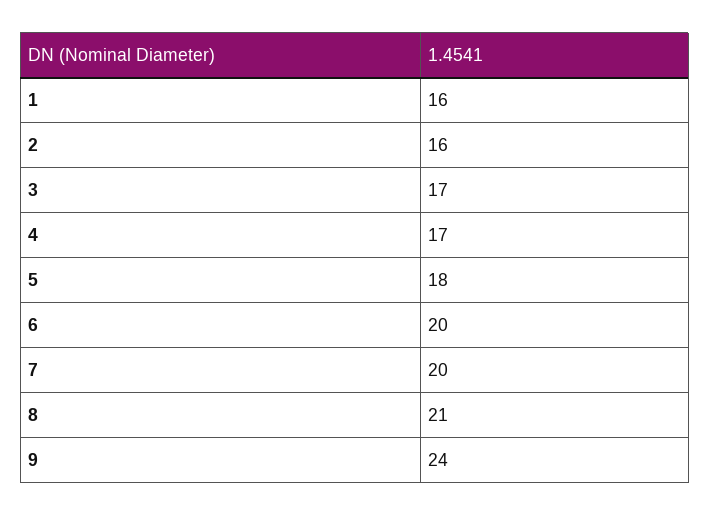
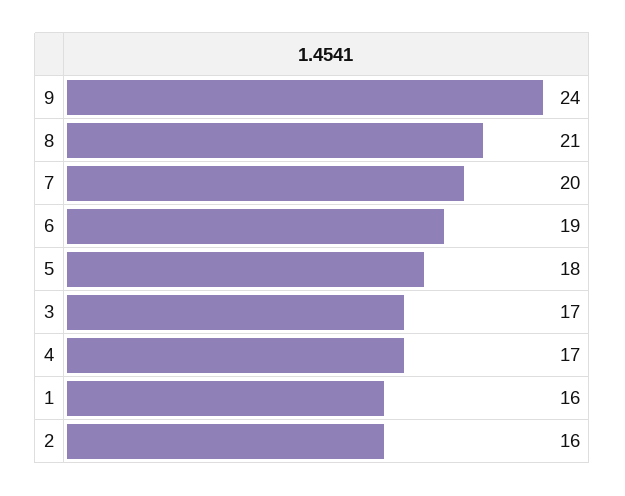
6: 20 -> 19

